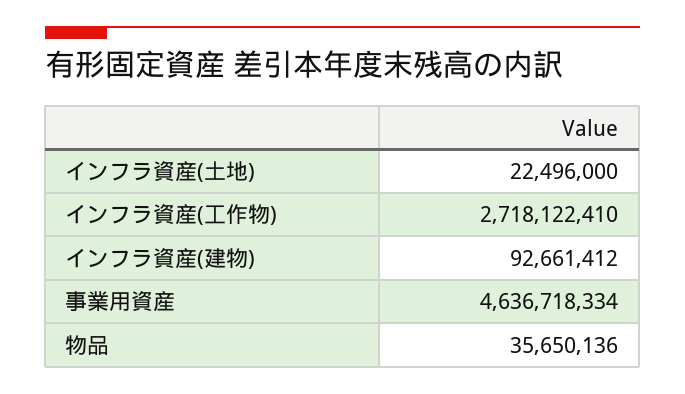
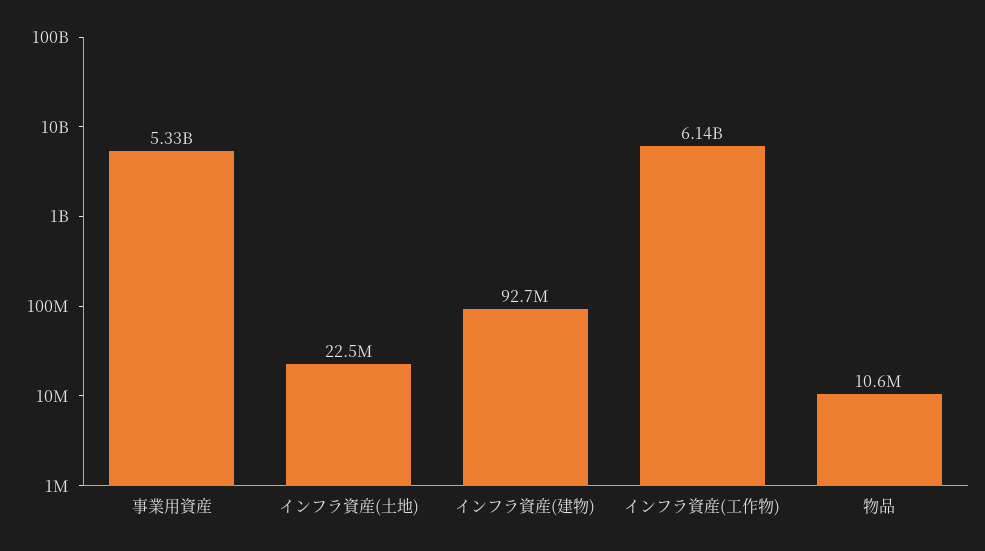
インフラ資産(工作物): 2718122410 -> 6140000000
事業用資産: 4636718334 -> 5330000000
物品: 35650136 -> 10600000

